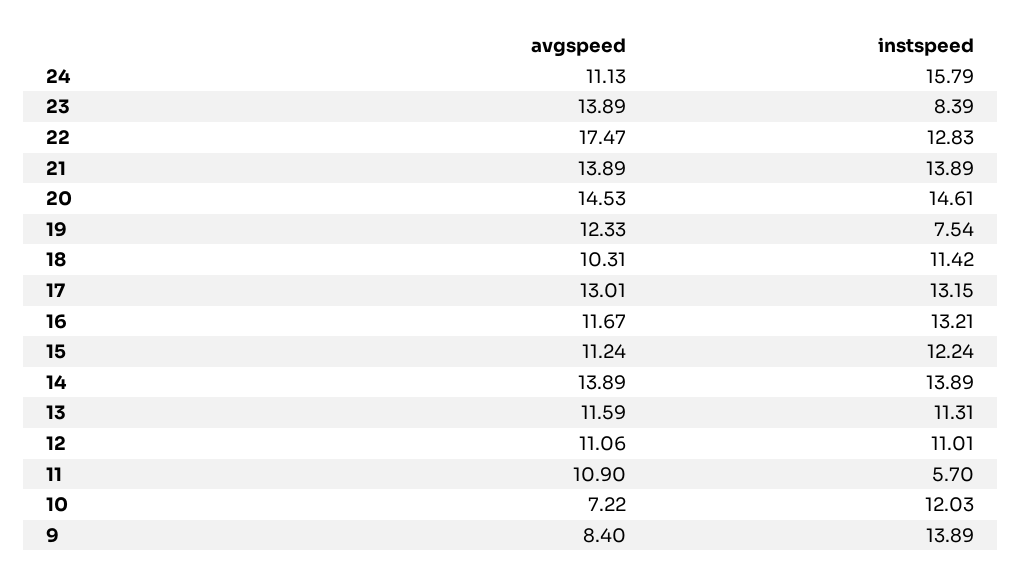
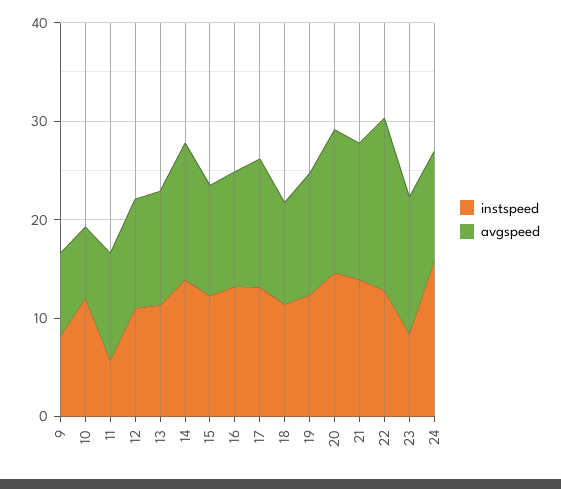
instspeed, 19: 7.54 -> 12
instspeed, 9: 13.89 -> 8

